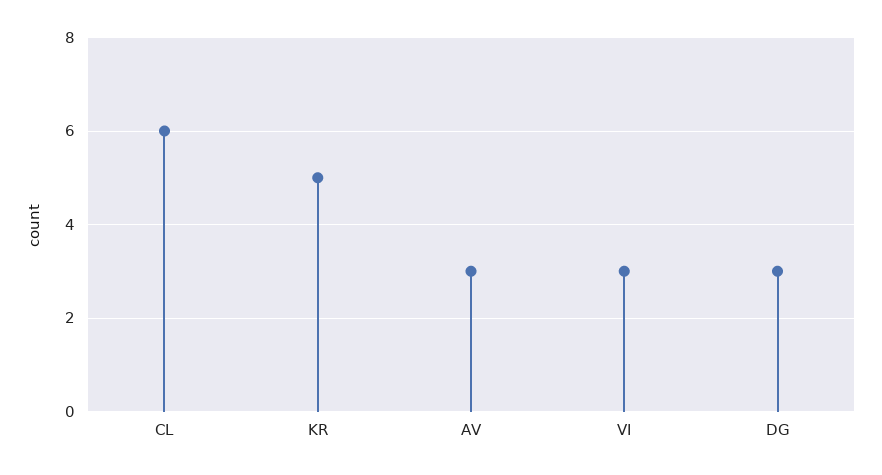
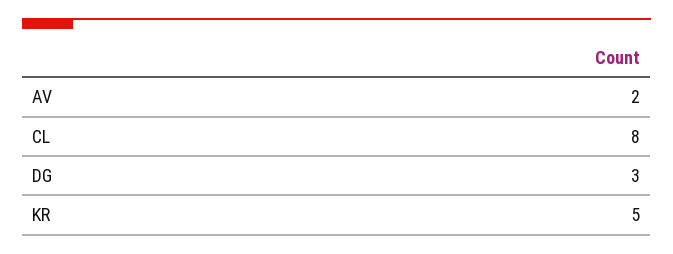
CL: 6 -> 8
AV: 3 -> 2
VI: 3 -> none

